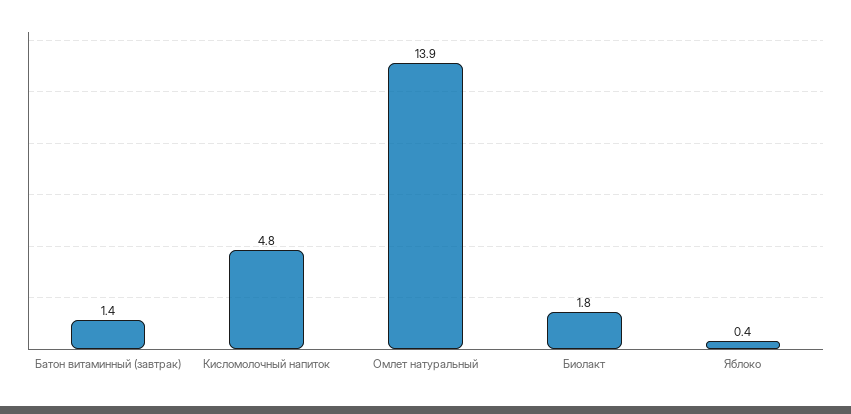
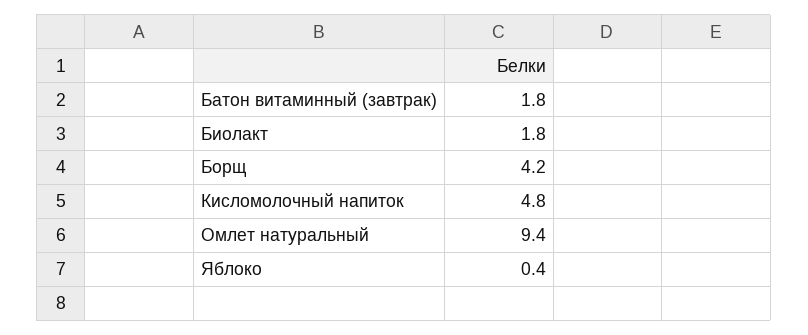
Батон витаминный (завтрак): 1.4 -> 1.8
Омлет натуральный: 13.9 -> 9.4
Борщ: none -> 4.2

